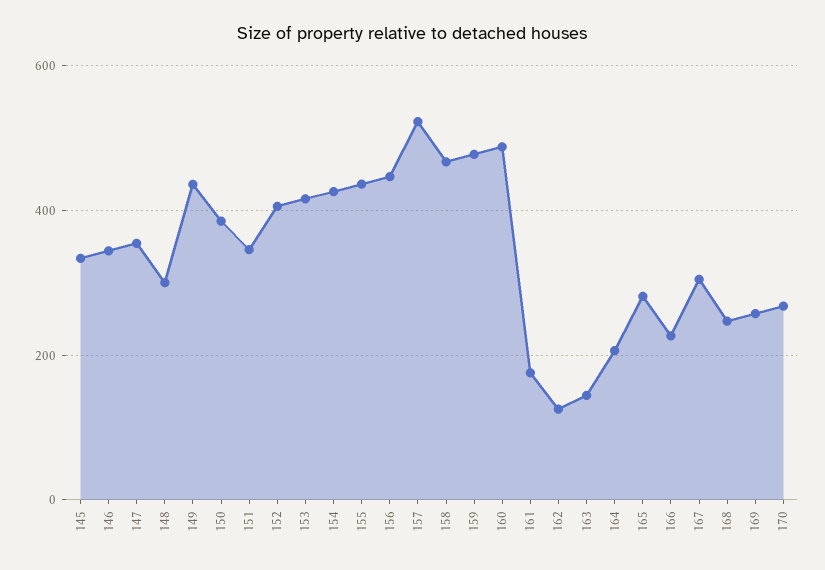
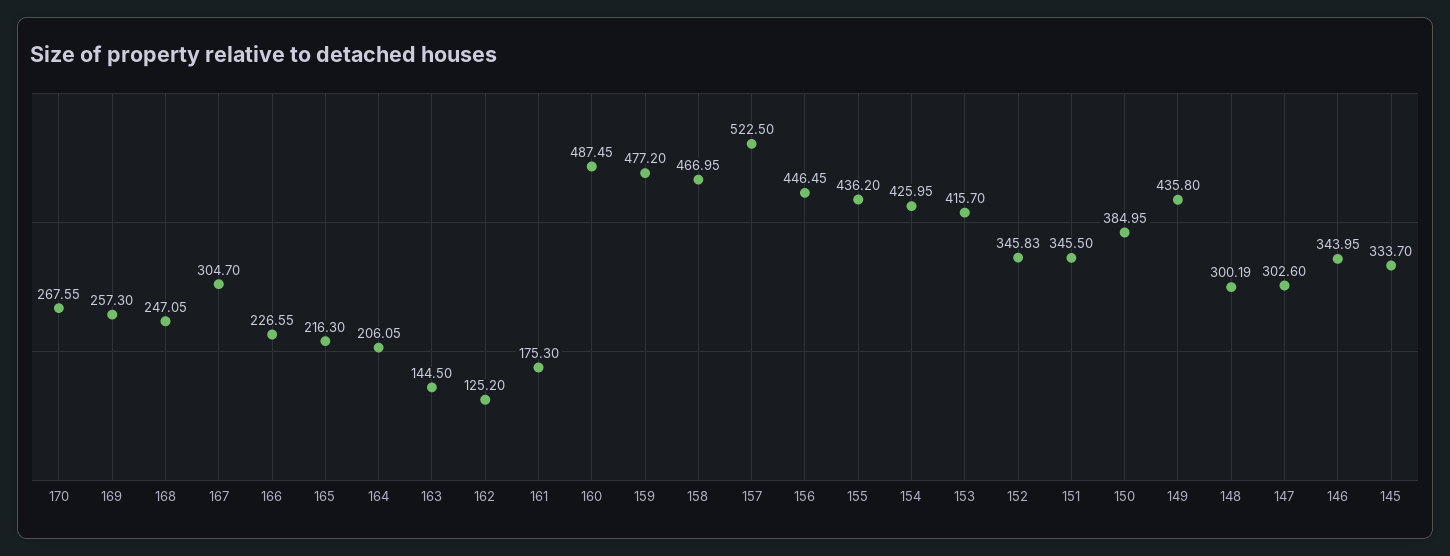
147: 360 -> 302.6
152: 400 -> 345.83
165: 280 -> 216.3

